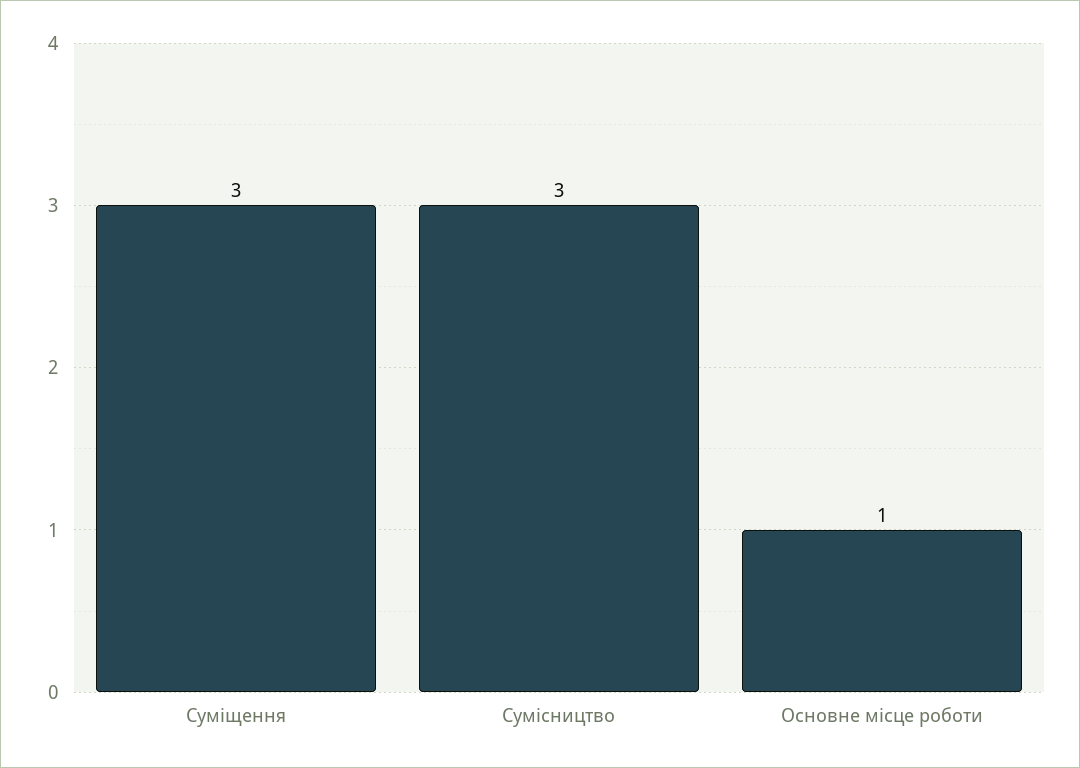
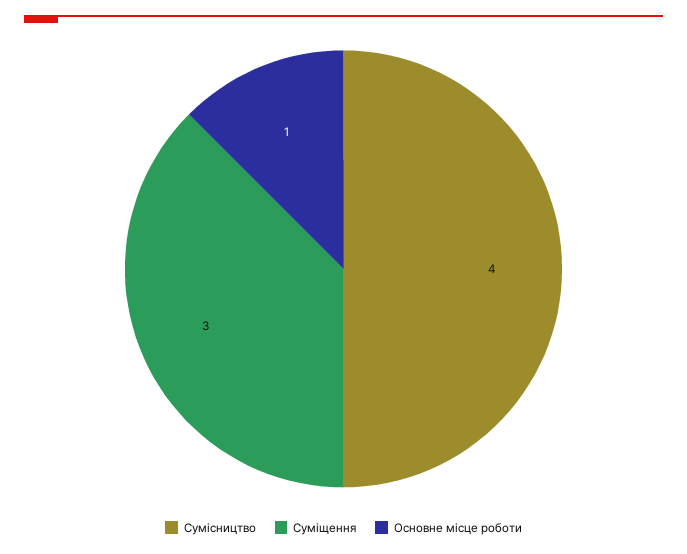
Сумісництво: 3 -> 4

